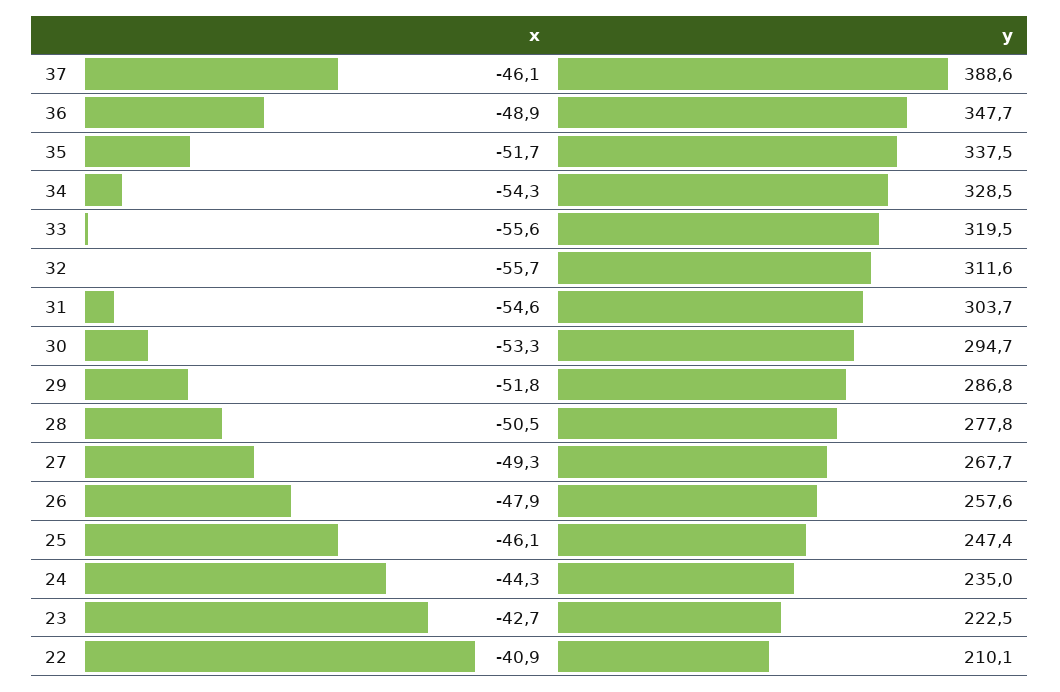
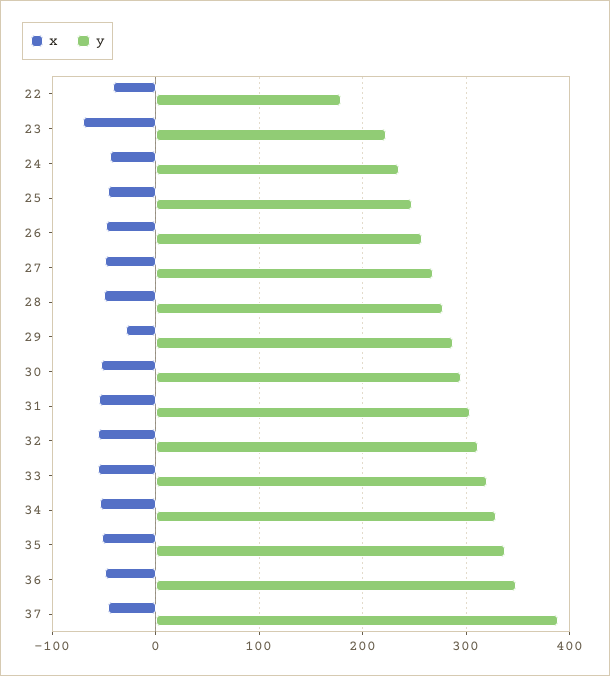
x, 29: -51.8 -> -30
x, 23: -42.7 -> -70
y, 22: 210.1 -> 180

